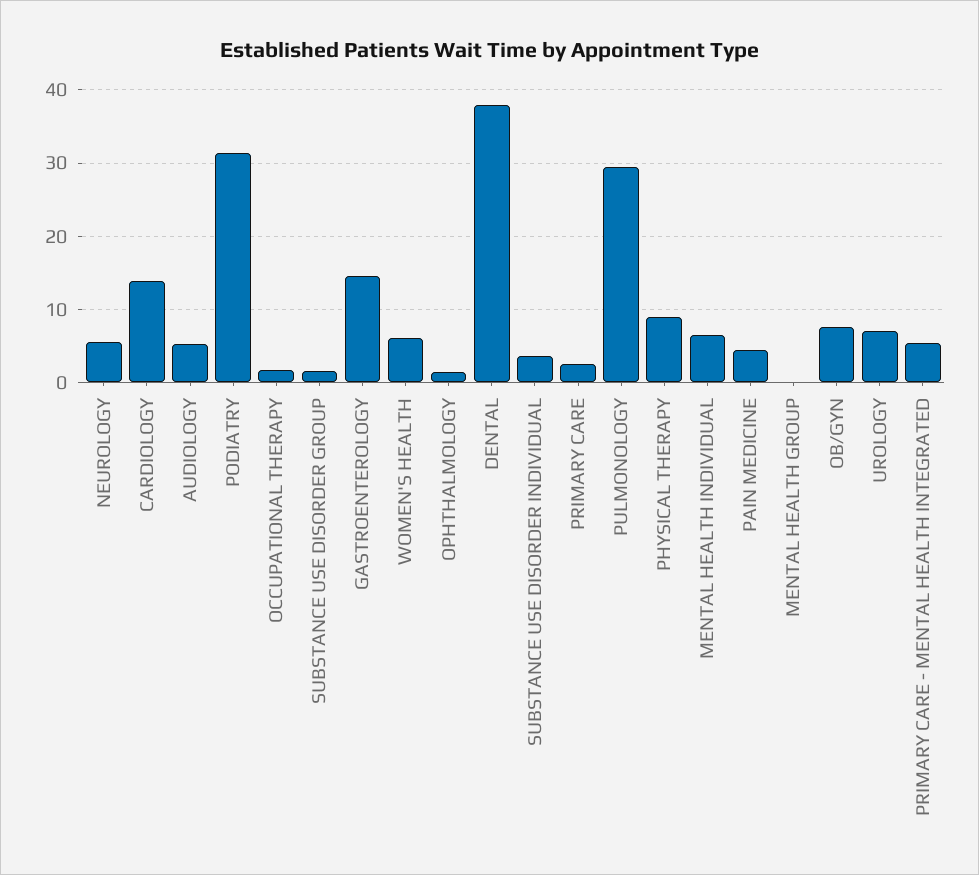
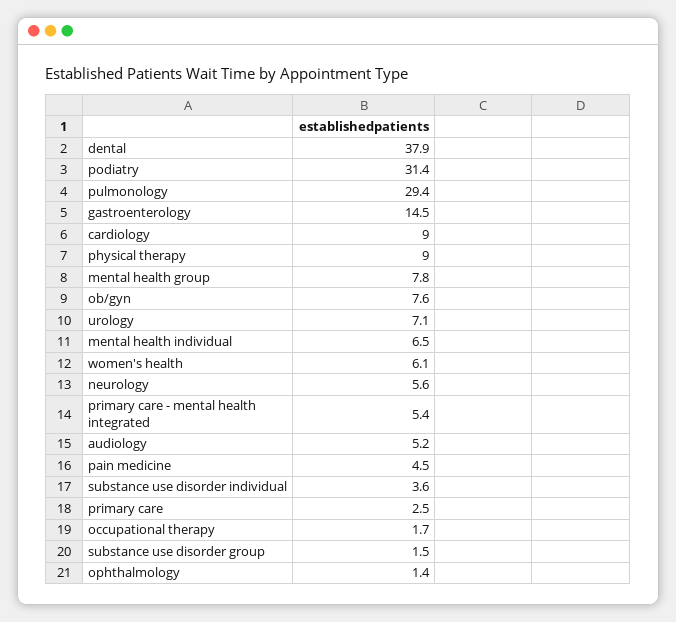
CARDIOLOGY: 14 -> 9
MENTAL HEALTH GROUP: 0 -> 7.8

